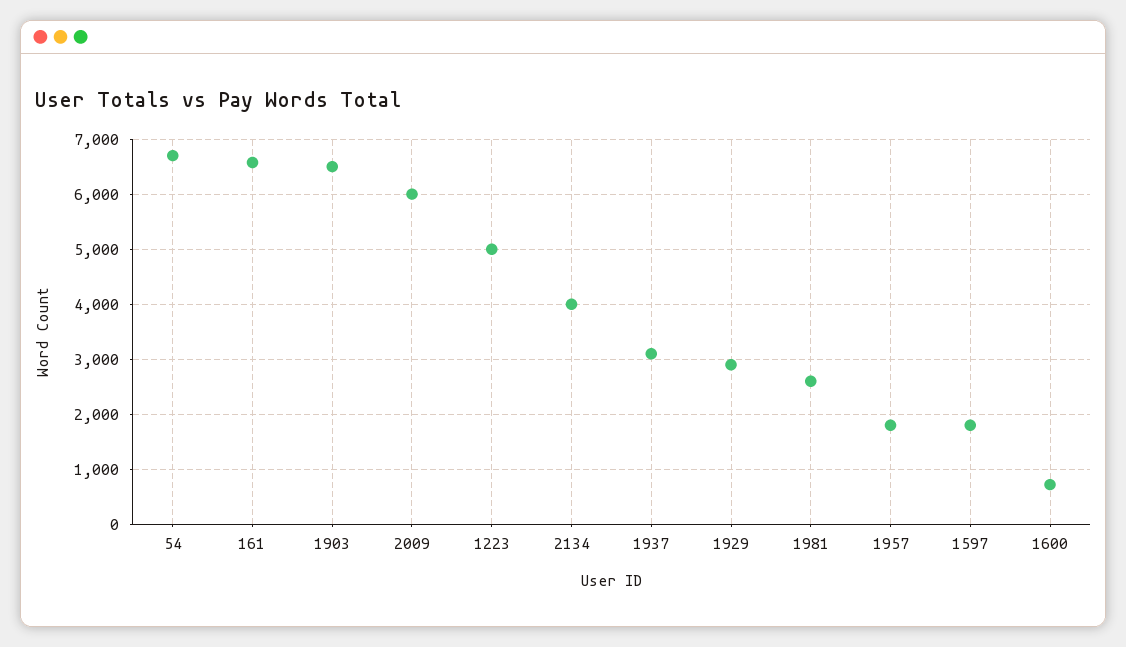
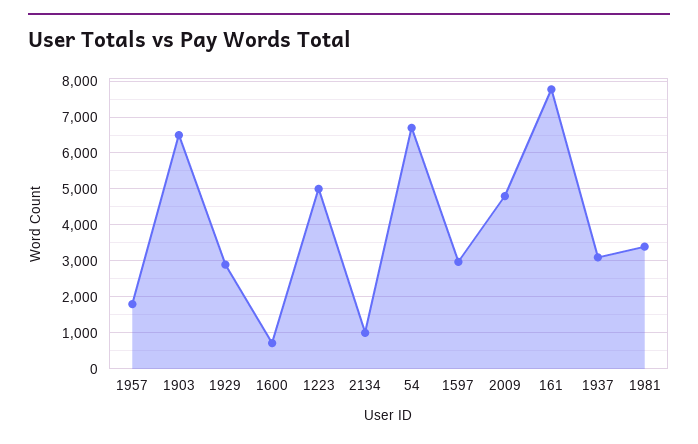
161: 6600 -> 7800
2009: 6000 -> 4800
2134: 4000 -> 1000
1981: 2600 -> 3400
1597: 1800 -> 3000

